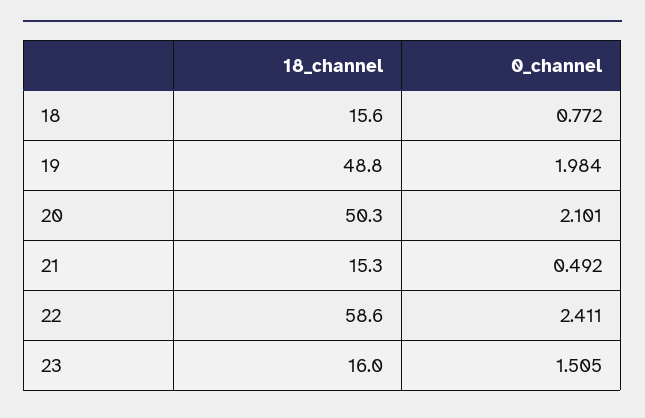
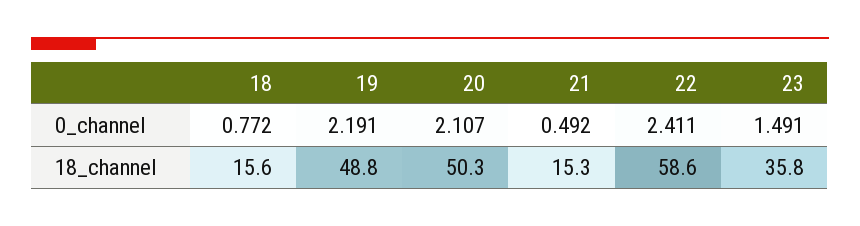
0_channel, 19: 1.984 -> 2.191
0_channel, 20: 2.101 -> 2.107
18_channel, 23: 16 -> 35.8
0_channel, 23: 1.505 -> 1.491

